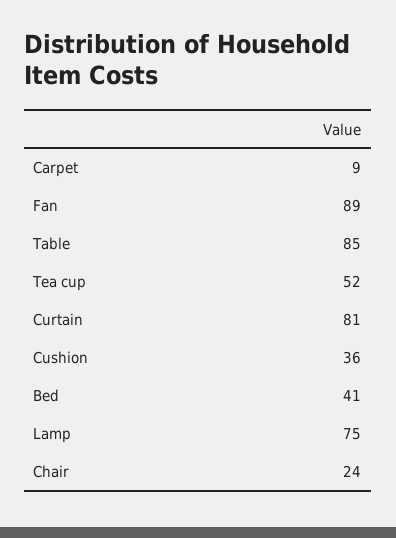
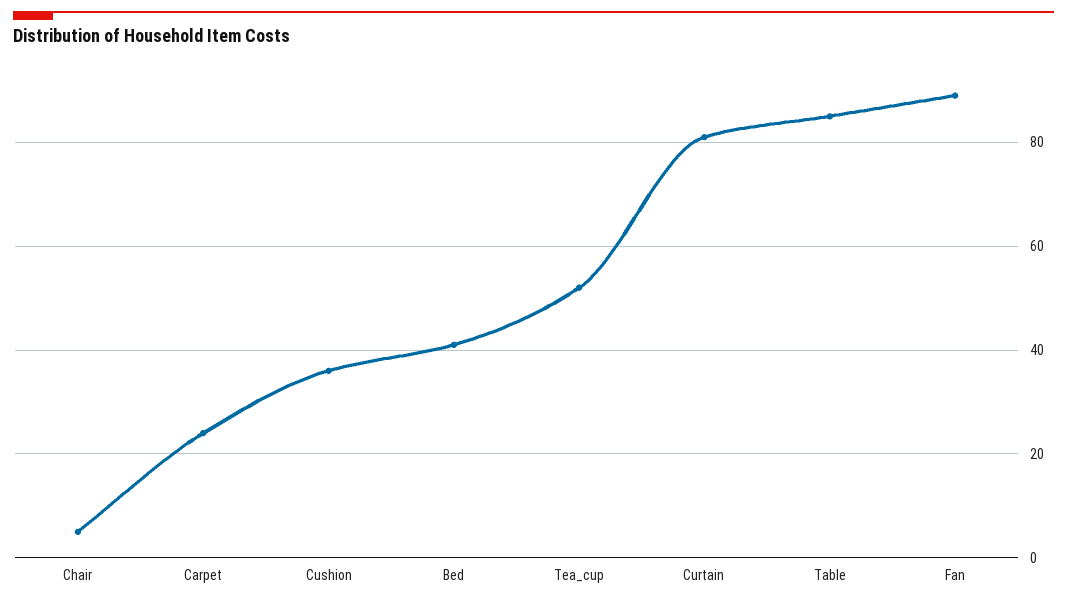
Carpet: 9 -> 25
Lamp: 75 -> none
Chair: 24 -> 5

